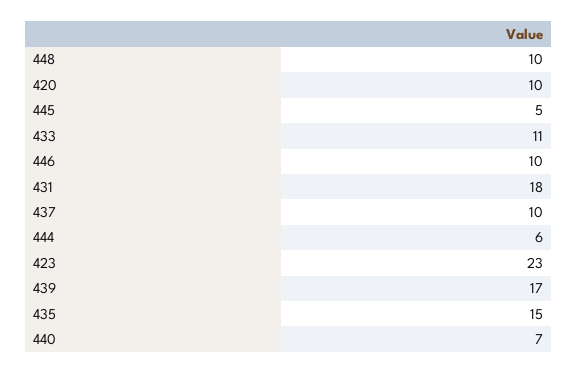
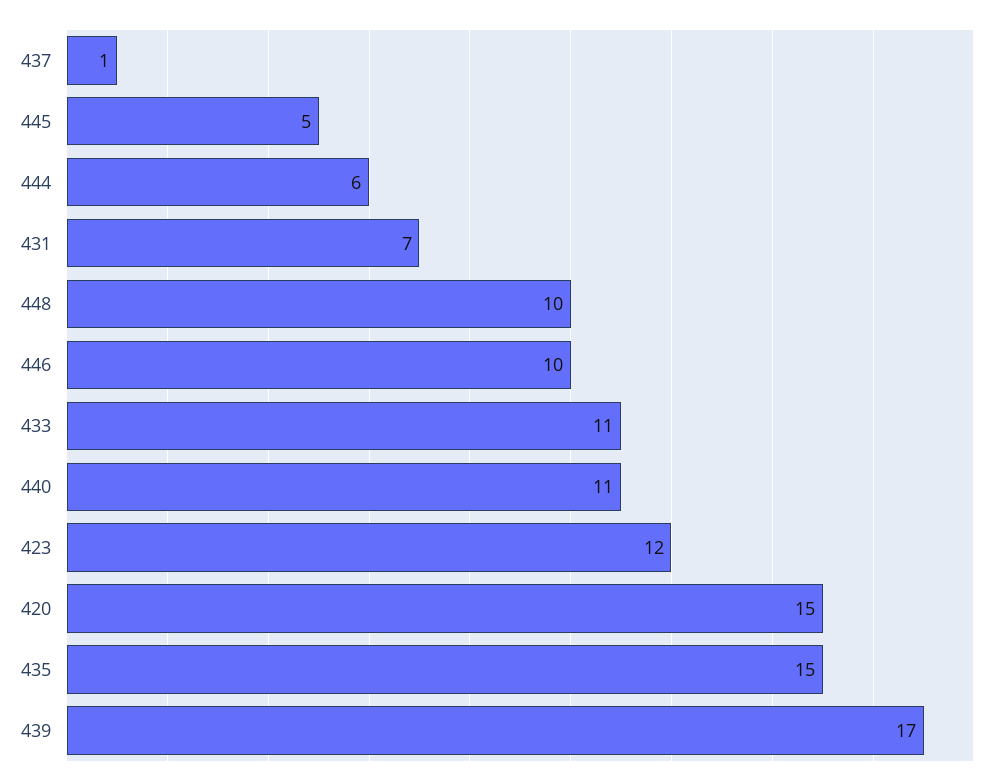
420: 10 -> 15
431: 18 -> 7
437: 10 -> 1
423: 23 -> 12
440: 7 -> 11

